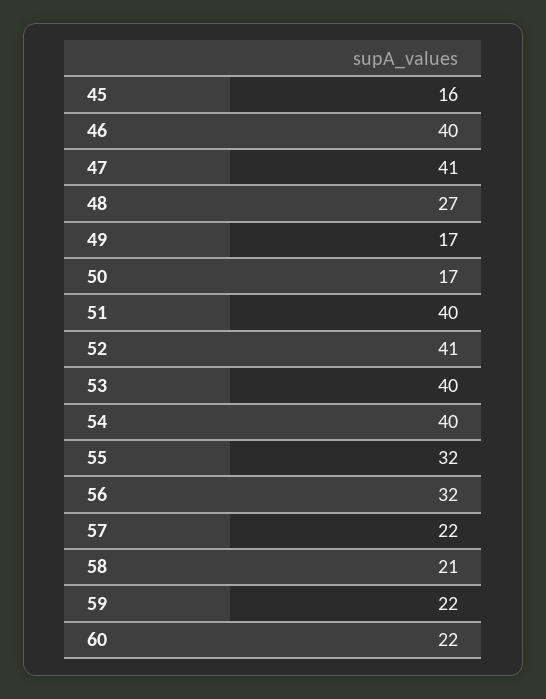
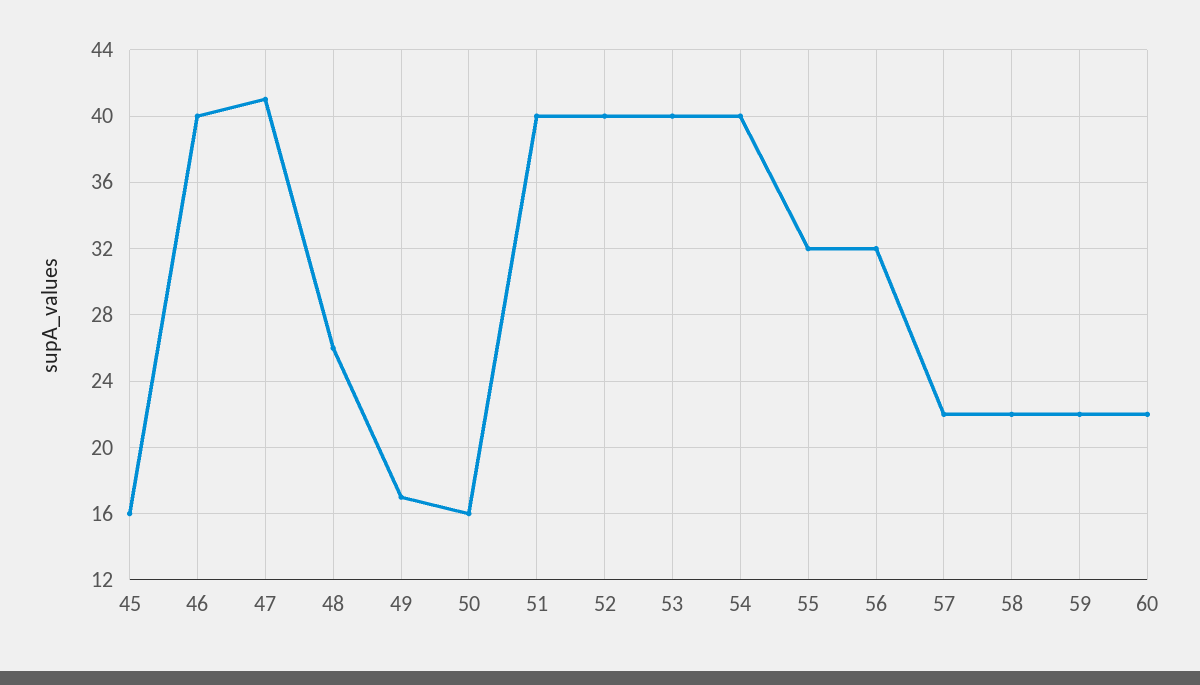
48: 27 -> 26
50: 17 -> 16
52: 41 -> 40
58: 21 -> 22

